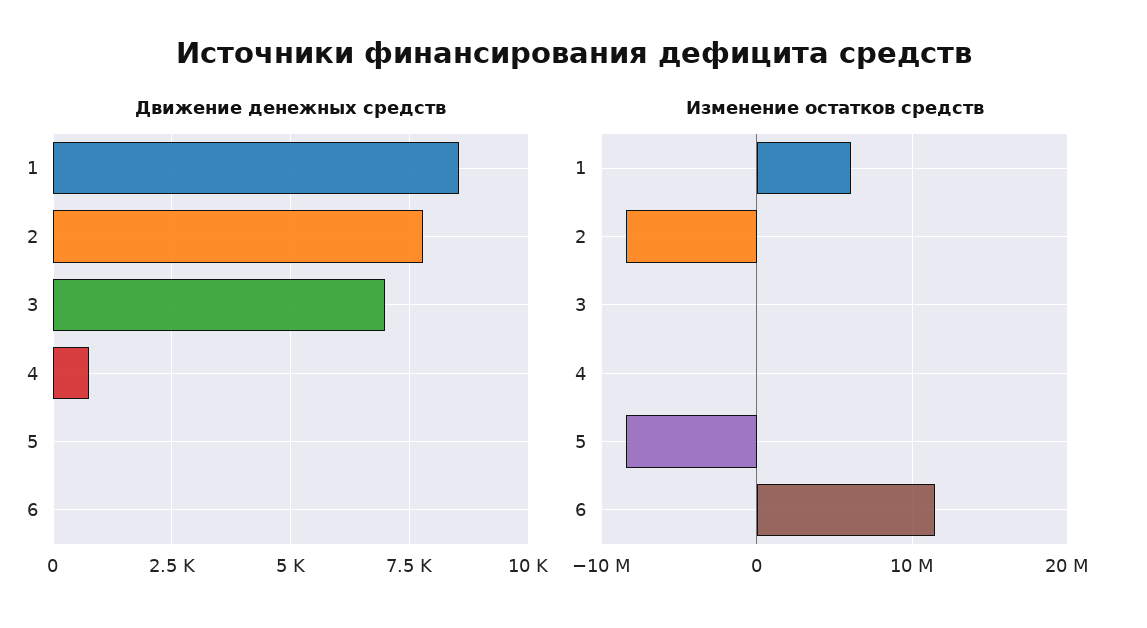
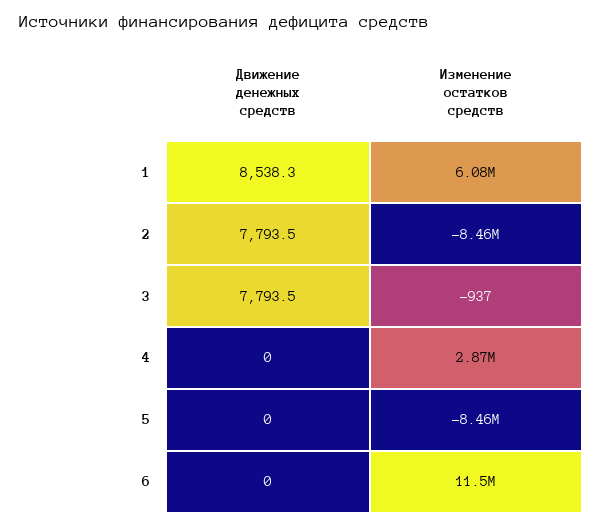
Движение денежных средств, 3: 7000 -> 7793.5
Движение денежных средств, 4: 750 -> 0
Изменение остатков средств, 4: 0 -> 2870000

